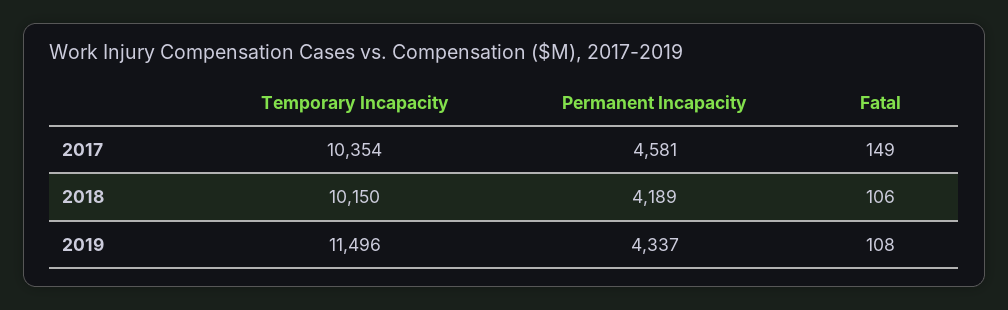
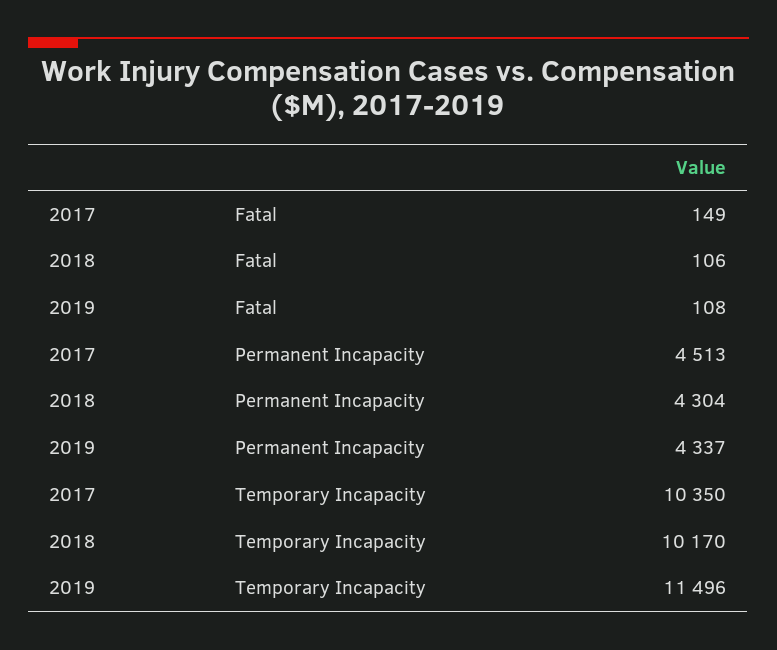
Temporary Incapacity, 2017: 10354 -> 10350
Permanent Incapacity, 2017: 4581 -> 4513
Temporary Incapacity, 2018: 10150 -> 10170
Permanent Incapacity, 2018: 4189 -> 4304

